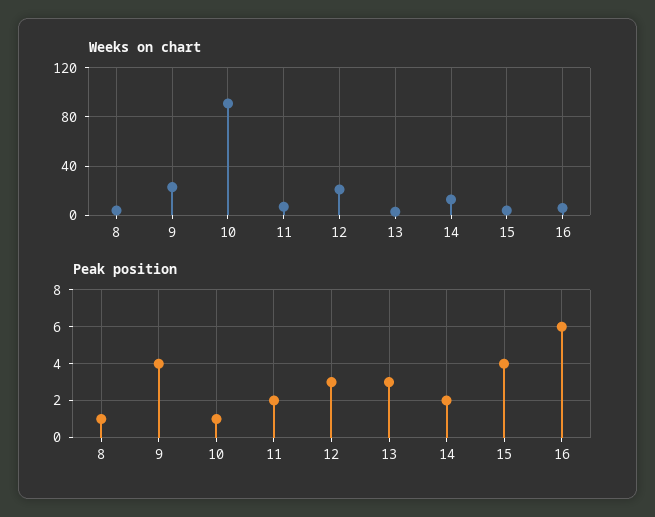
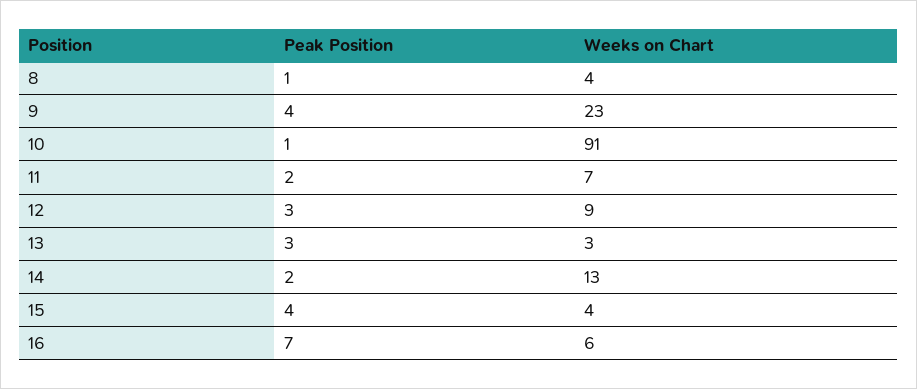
Weeks on chart, 12: 20 -> 9
Peak position, 16: 6 -> 7

